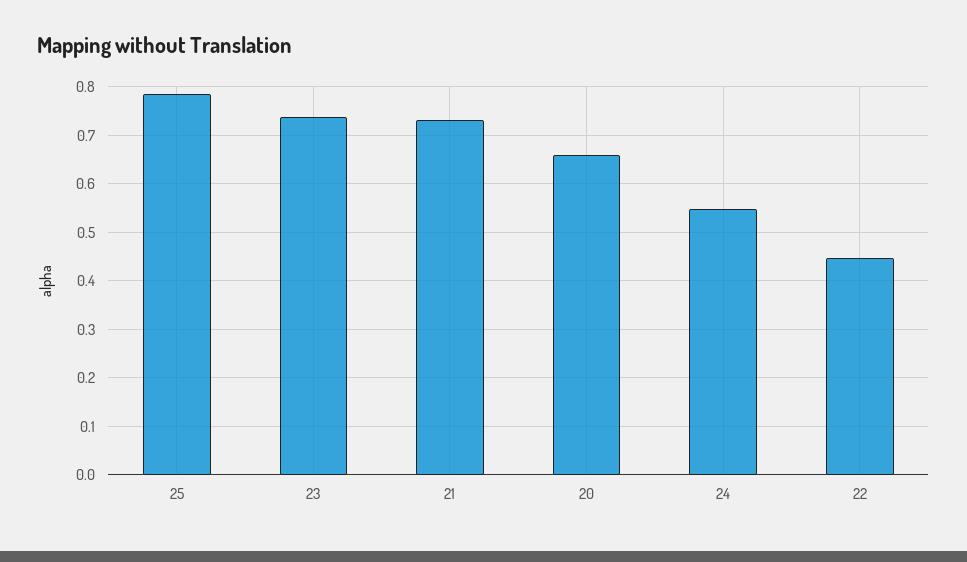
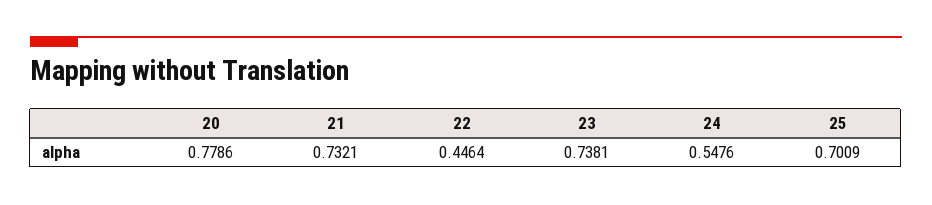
25: 0.78 -> 0.7009
20: 0.66 -> 0.7786

